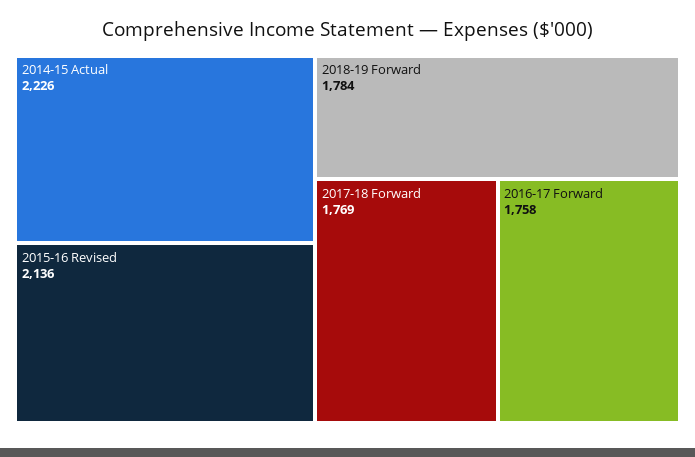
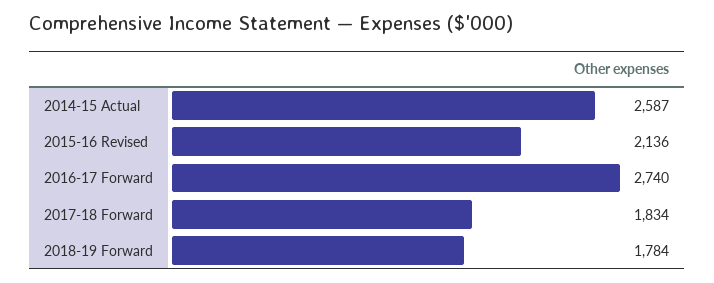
2014-15 Actual: 2226 -> 2587
2017-18 Forward: 1769 -> 1834
2016-17 Forward: 1758 -> 2740

